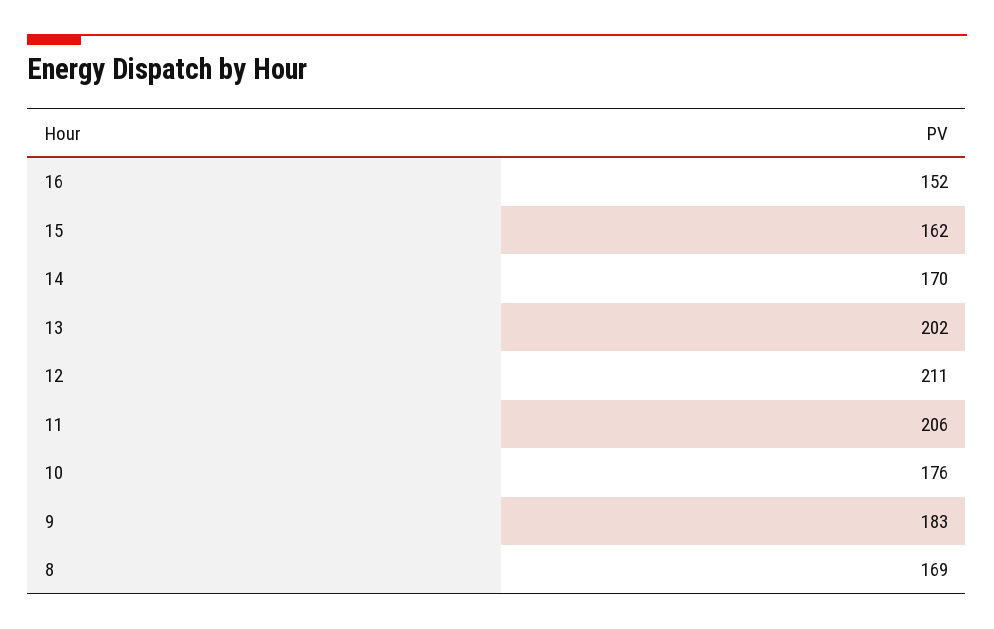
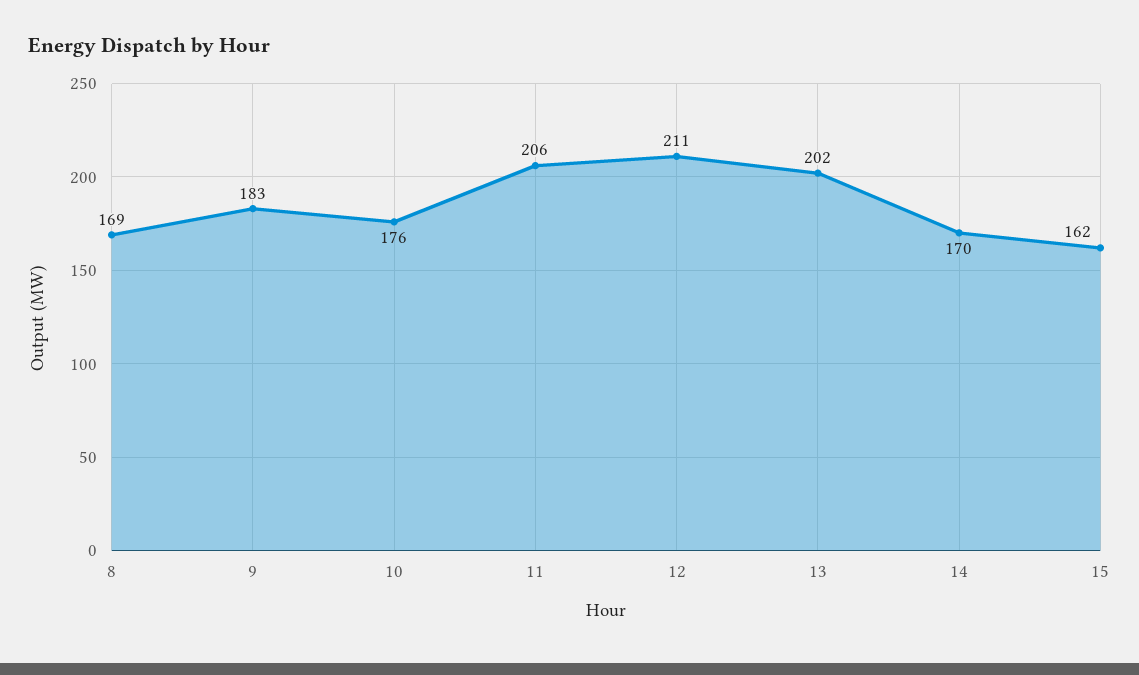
16: 152 -> none

